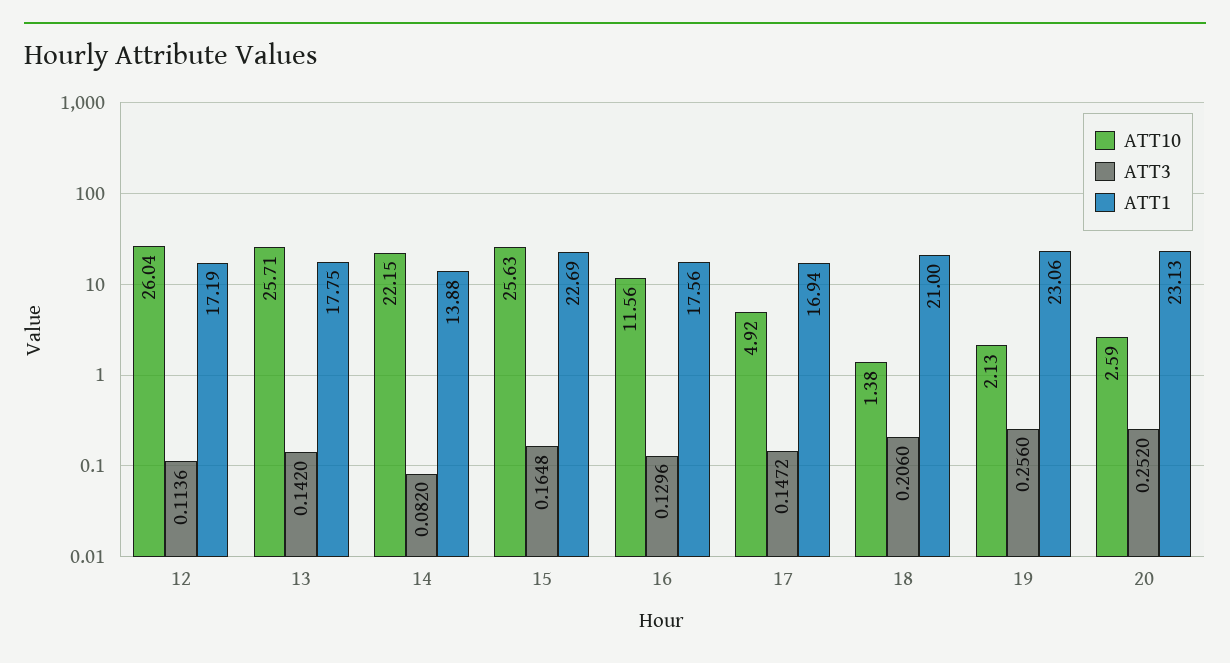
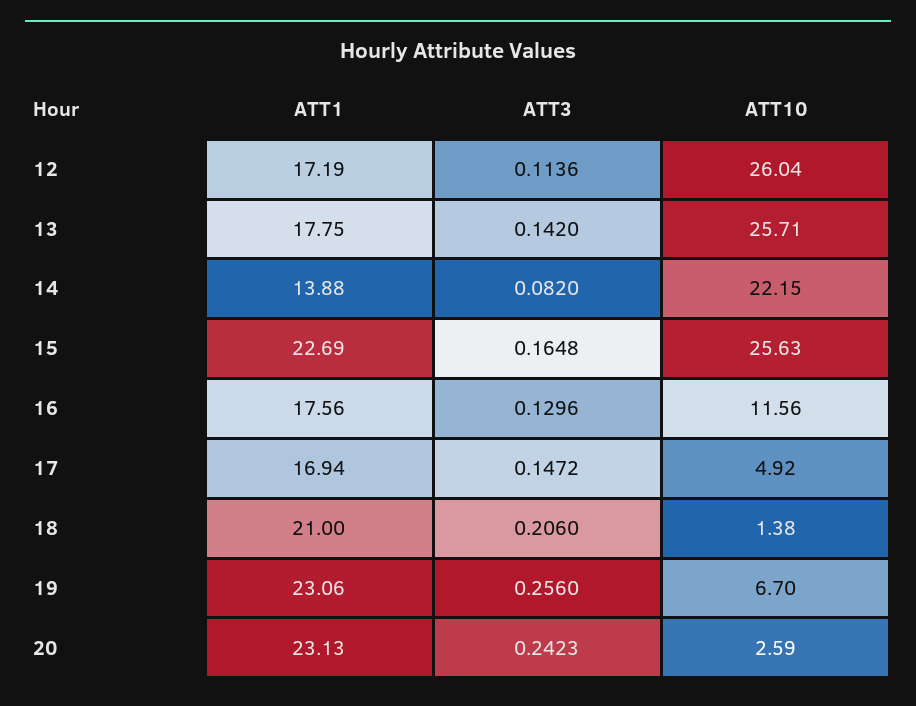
ATT10, 19: 2.13 -> 6.7
ATT3, 20: 0.252 -> 0.2423

